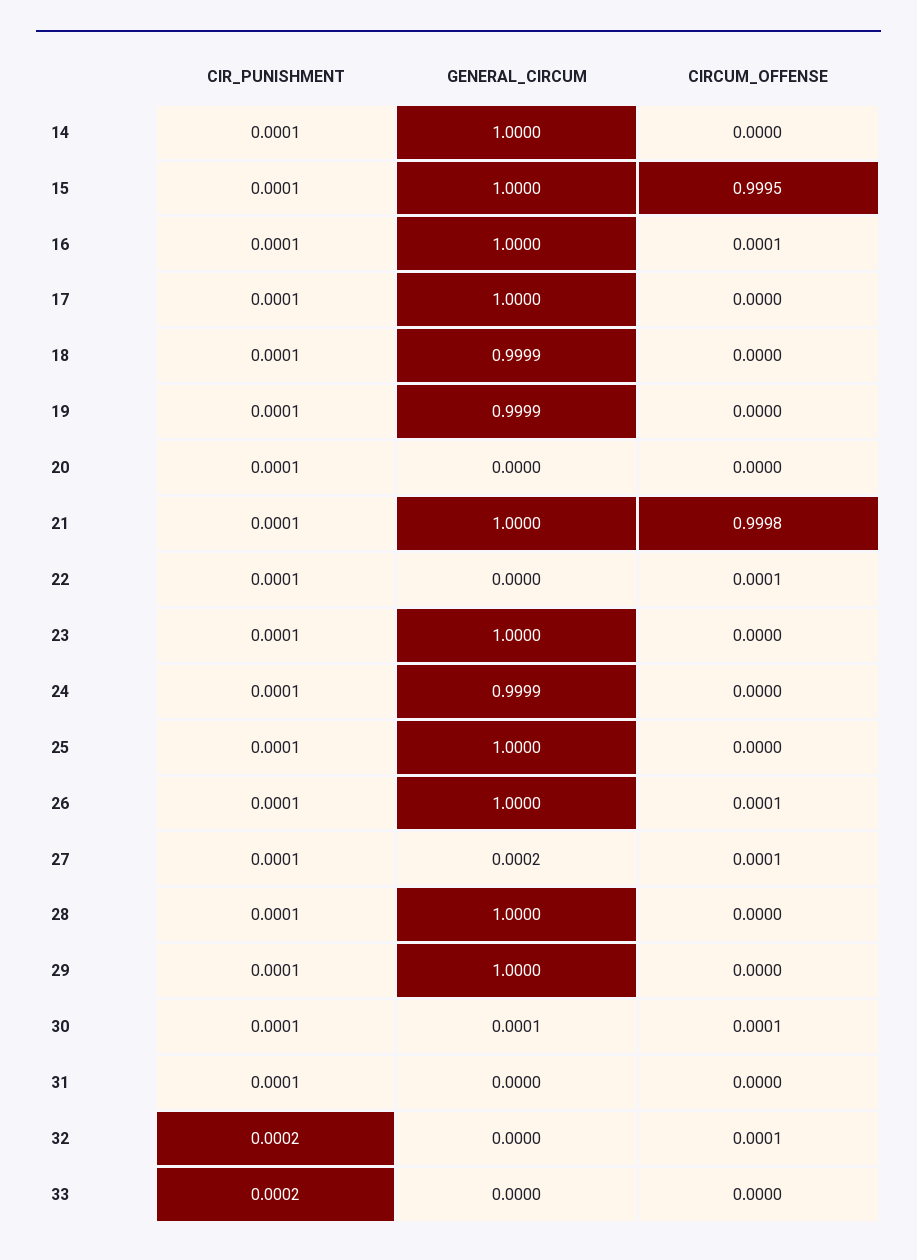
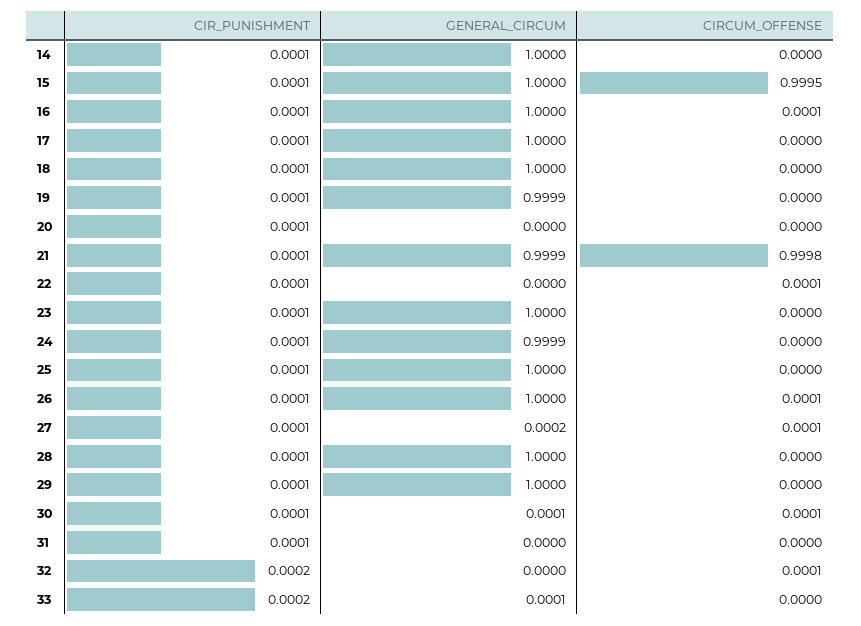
GENERAL_CIRCUM, 18: 0.9999 -> 1
GENERAL_CIRCUM, 21: 1 -> 0.9999
GENERAL_CIRCUM, 33: 0 -> 0.0001

